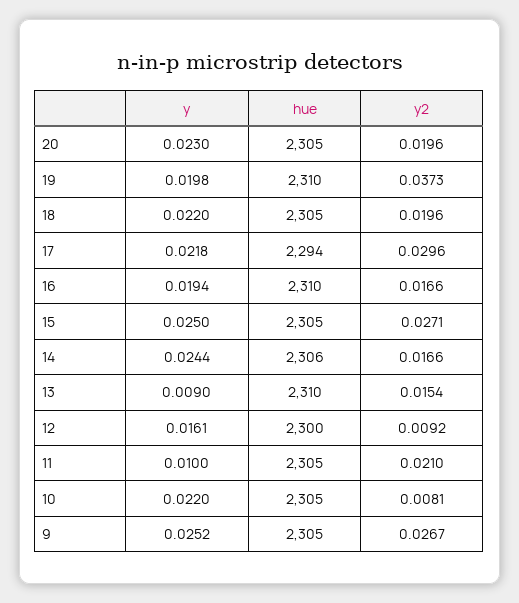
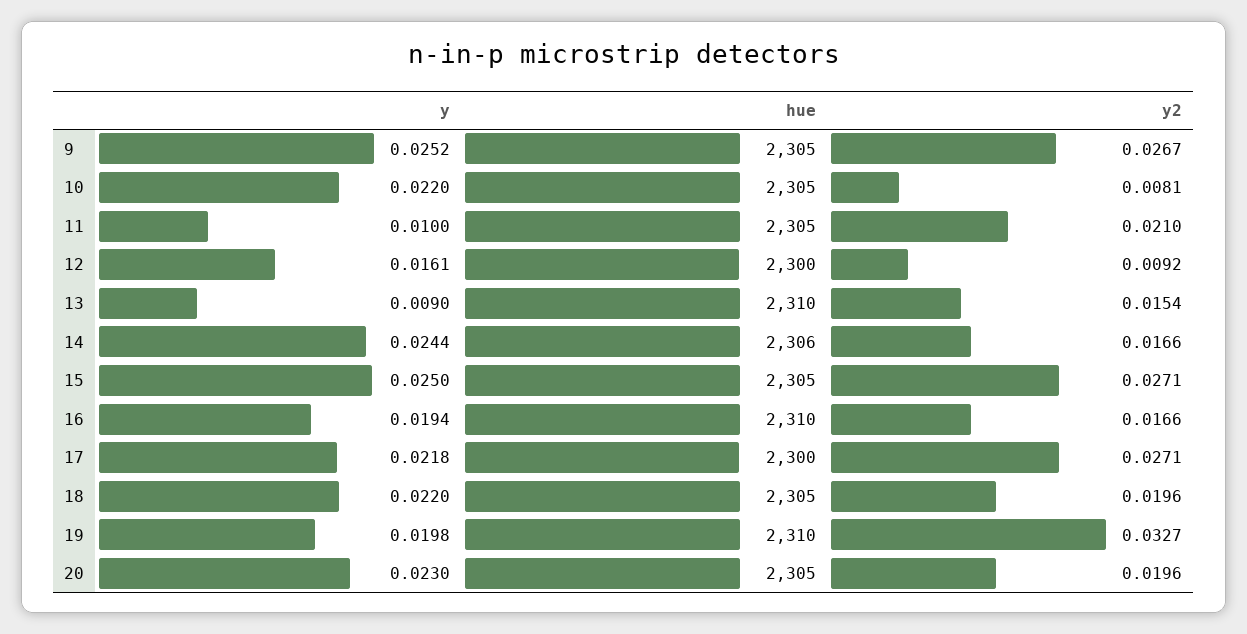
y2, 19: 0.0373 -> 0.0327
hue, 17: 2294 -> 2300
y2, 17: 0.0296 -> 0.0271

